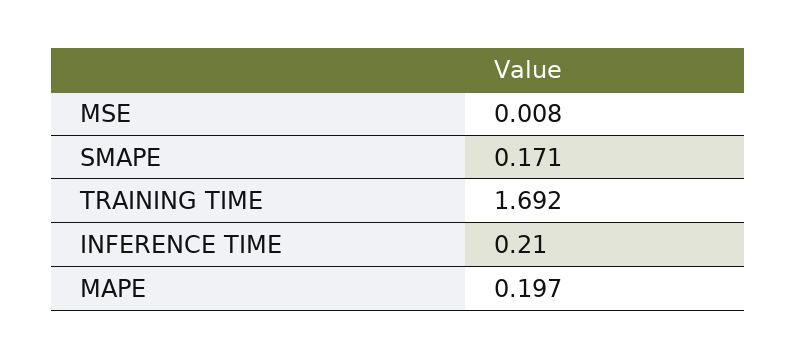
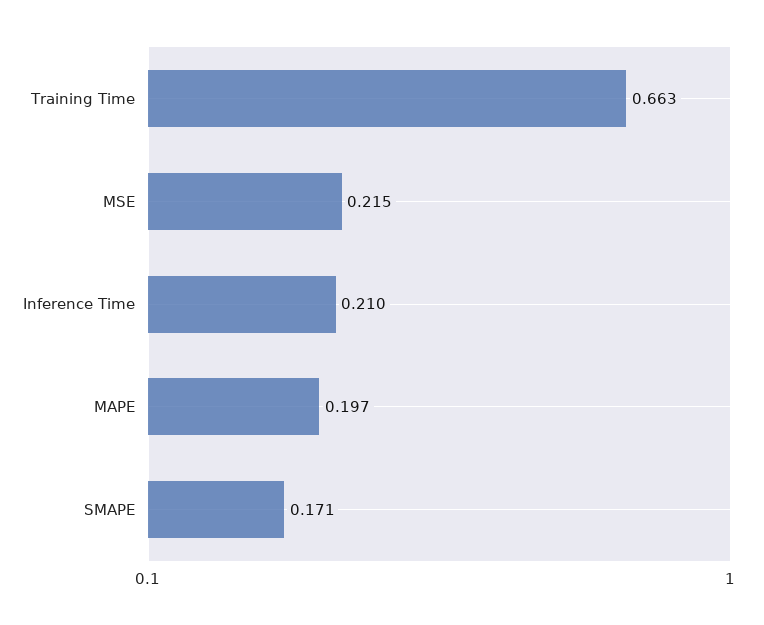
MSE: 0.008 -> 0.215
TRAINING TIME: 1.692 -> 0.663

